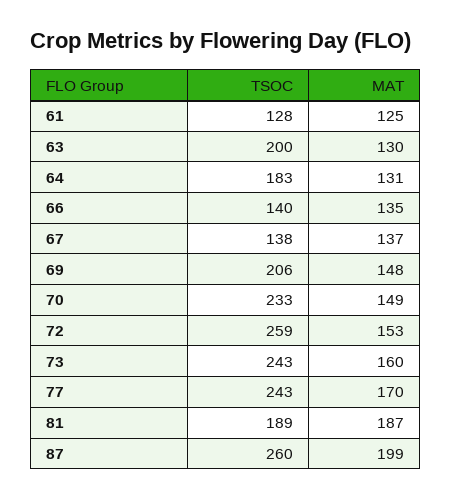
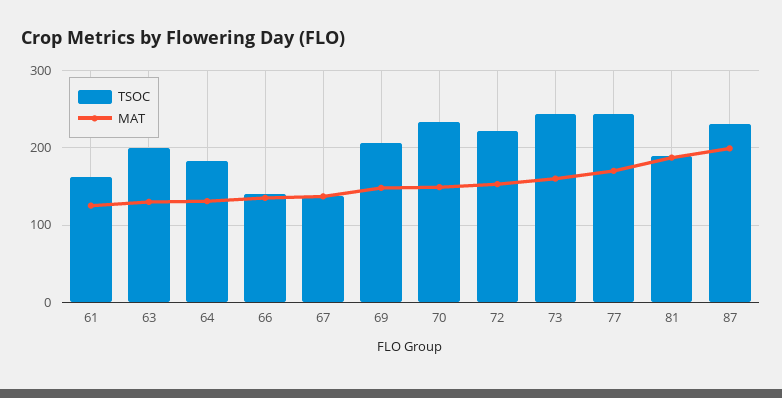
TSOC, 61: 128 -> 160
TSOC, 72: 259 -> 220
TSOC, 87: 260 -> 230

